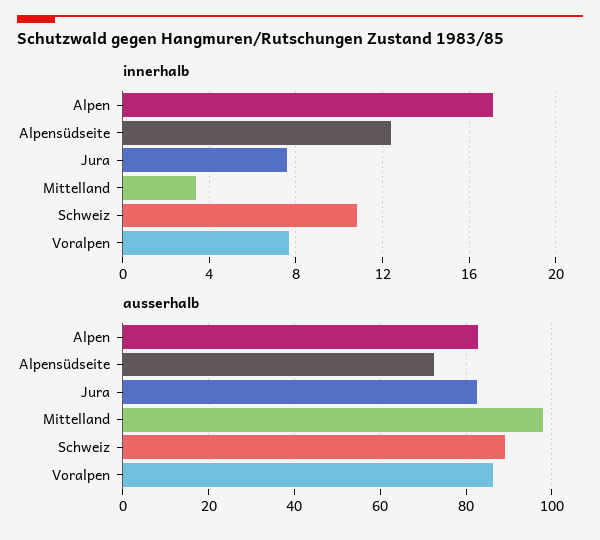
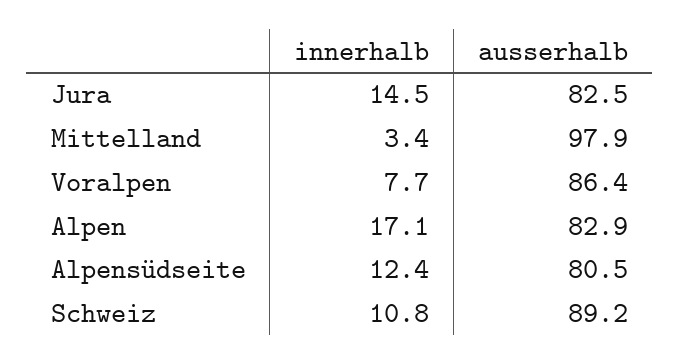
innerhalb, Jura: 7.5 -> 14.5
ausserhalb, Alpensüdseite: 72 -> 80.5

